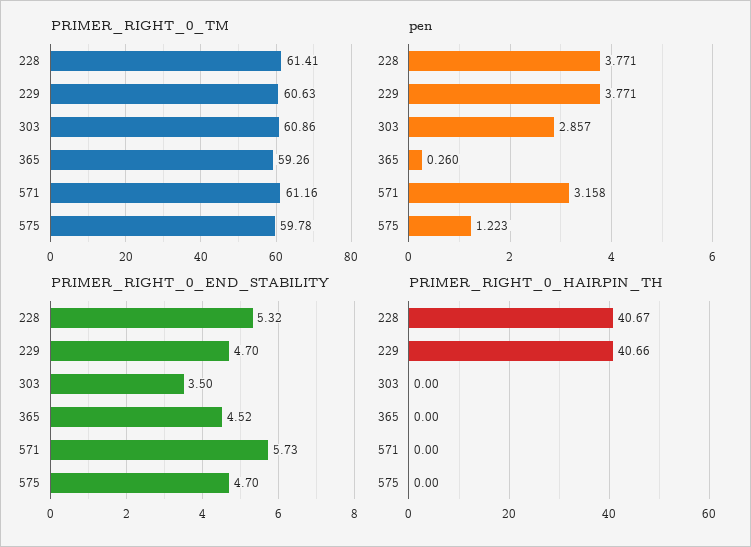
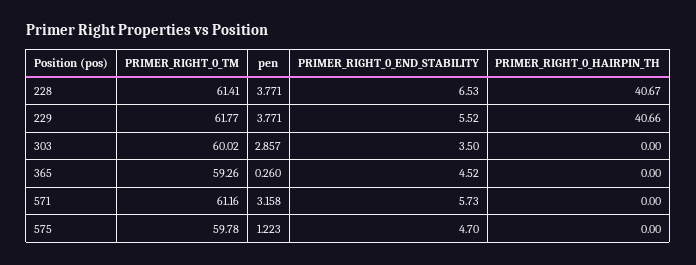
PRIMER_RIGHT_0_TM, 229: 60.63 -> 61.77
PRIMER_RIGHT_0_TM, 303: 60.86 -> 60.02
PRIMER_RIGHT_0_END_STABILITY, 228: 5.32 -> 6.53
PRIMER_RIGHT_0_END_STABILITY, 229: 4.7 -> 5.52

